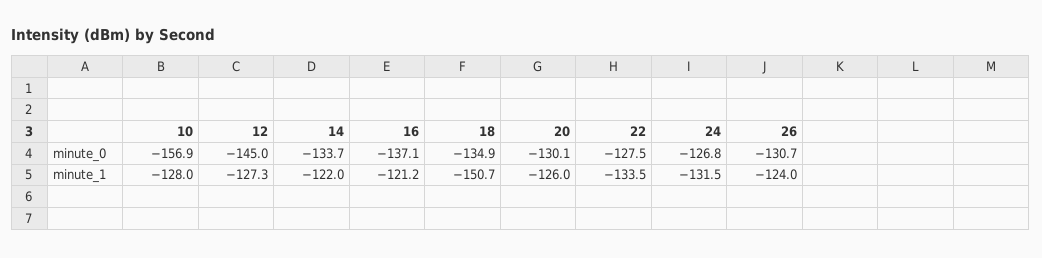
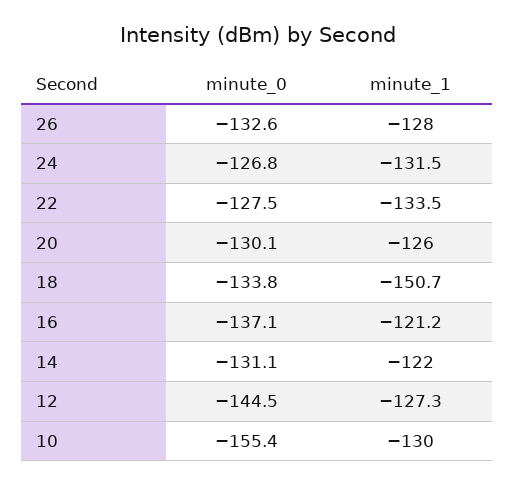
10, minute_0: -156.9 -> -155.4
12, minute_0: -145 -> -144.5
14, minute_0: -133.7 -> -131.1
18, minute_0: -134.9 -> -133.8
26, minute_0: -130.7 -> -132.6
10, minute_1: -128 -> -130
26, minute_1: -124 -> -128

